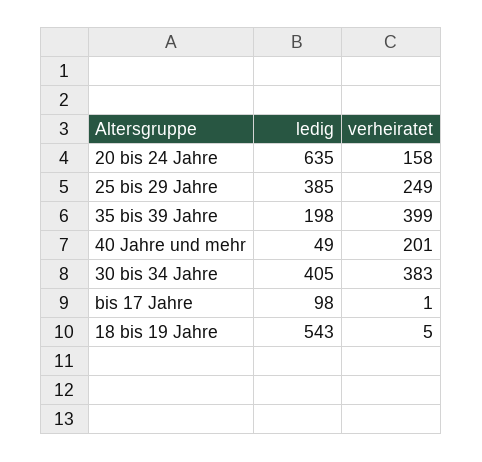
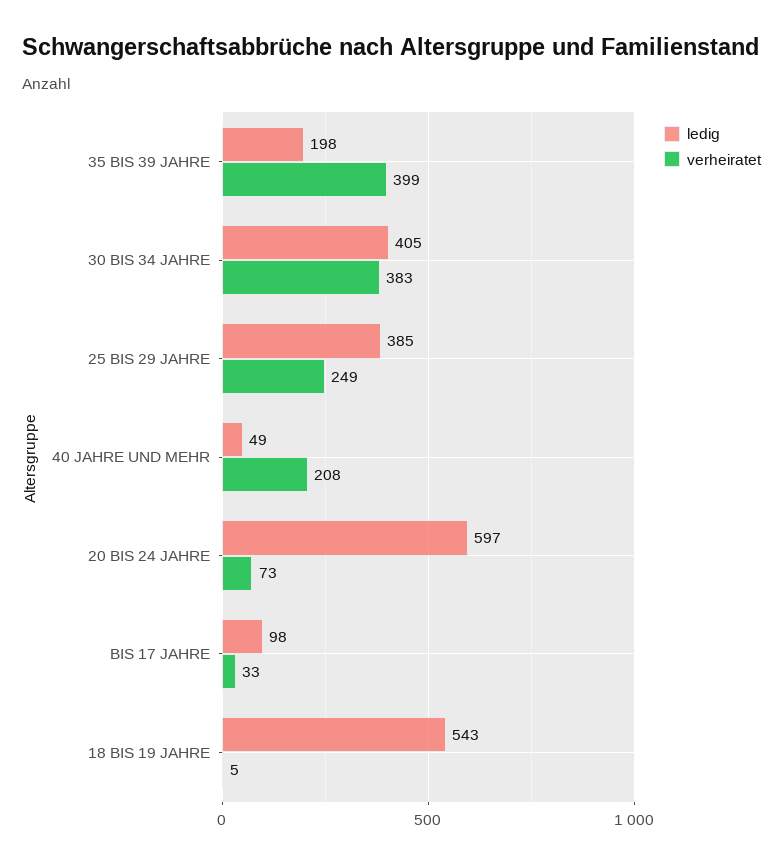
ledig, 20 bis 24 Jahre: 635 -> 597
verheiratet, 20 bis 24 Jahre: 158 -> 73
verheiratet, 40 Jahre und mehr: 201 -> 208
verheiratet, bis 17 Jahre: 1 -> 33

